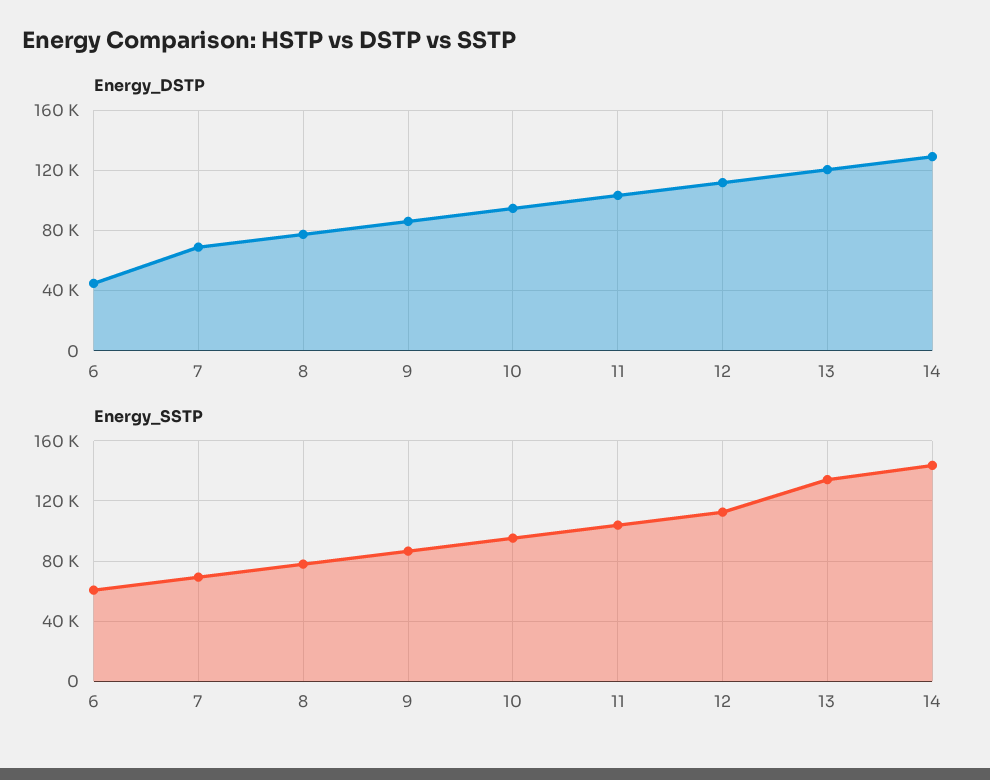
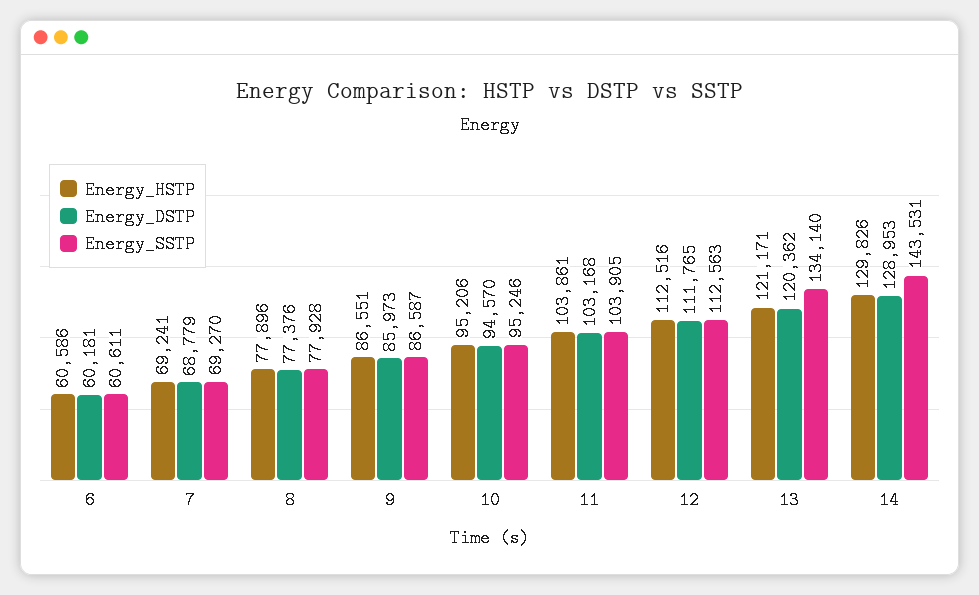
Energy_DSTP, 6: 45000 -> 60181
Energy_HSTP, 6: none -> 60586
Energy_HSTP, 7: none -> 69241
Energy_HSTP, 8: none -> 77896
Energy_HSTP, 9: none -> 86551
Energy_HSTP, 10: none -> 95206
Energy_HSTP, 11: none -> 103861
Energy_HSTP, 12: none -> 112516
Energy_HSTP, 13: none -> 121171
Energy_HSTP, 14: none -> 129826

